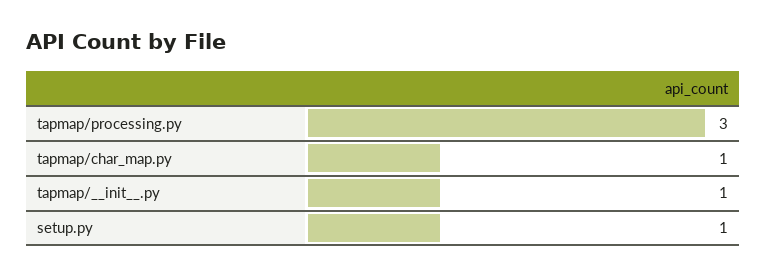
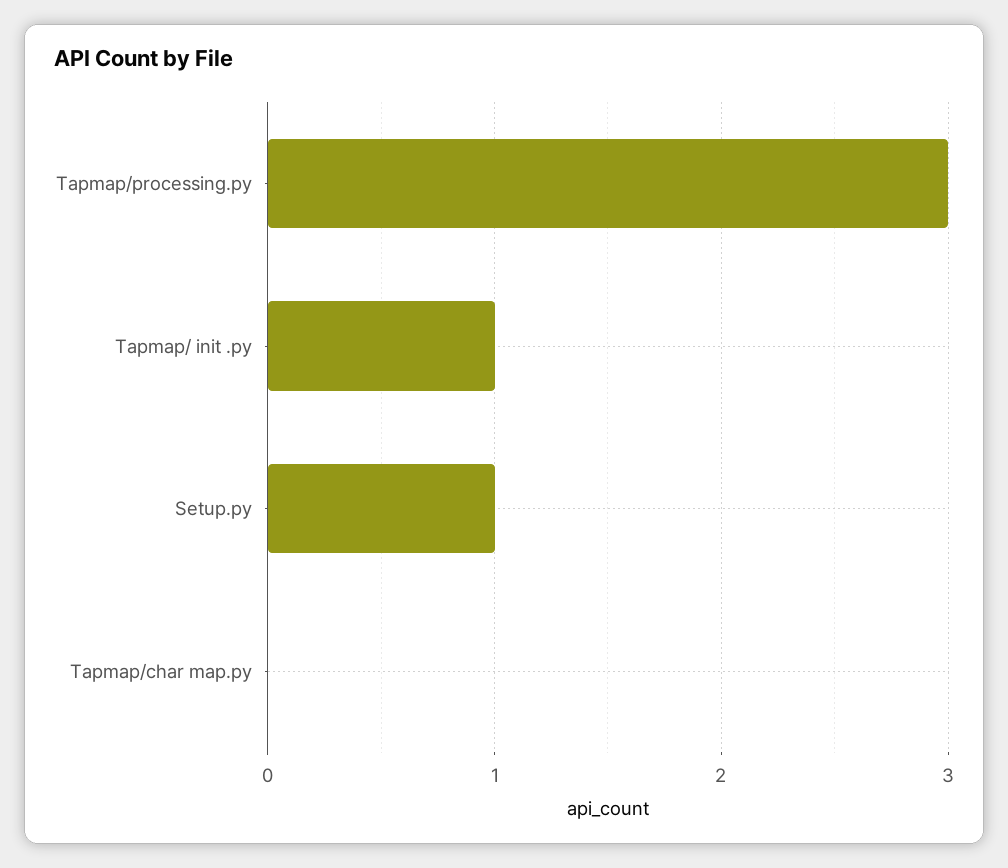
tapmap/char_map.py: 1 -> 0

